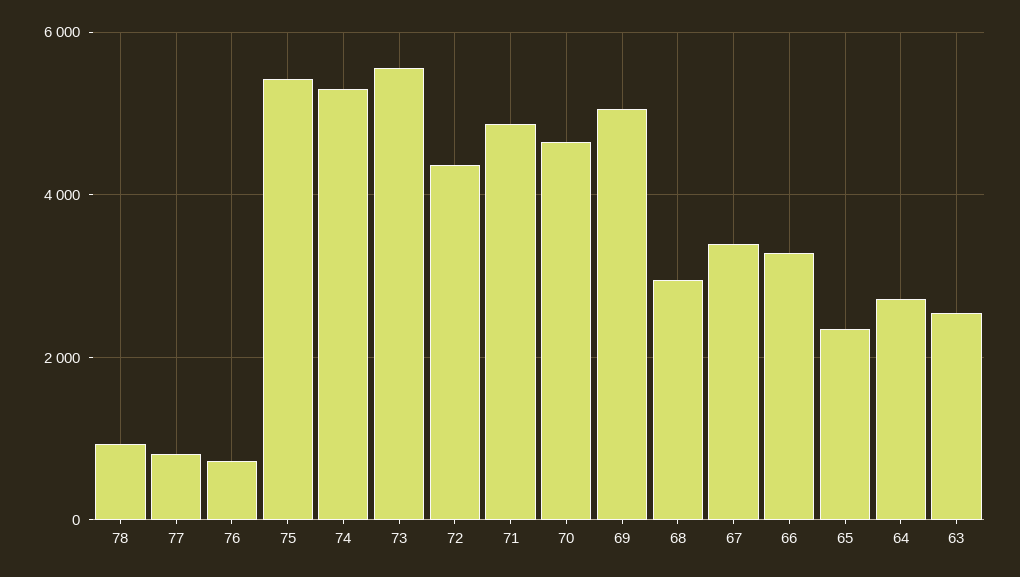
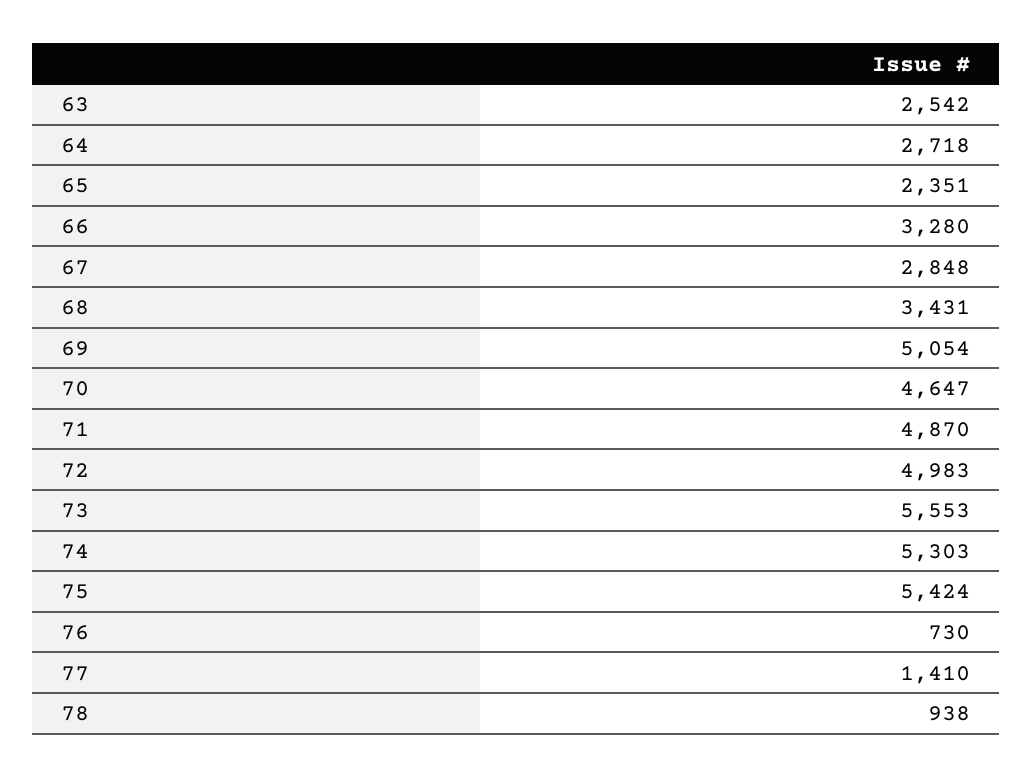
77: 800 -> 1410
72: 4400 -> 4983
68: 3000 -> 3431
67: 3400 -> 2848

